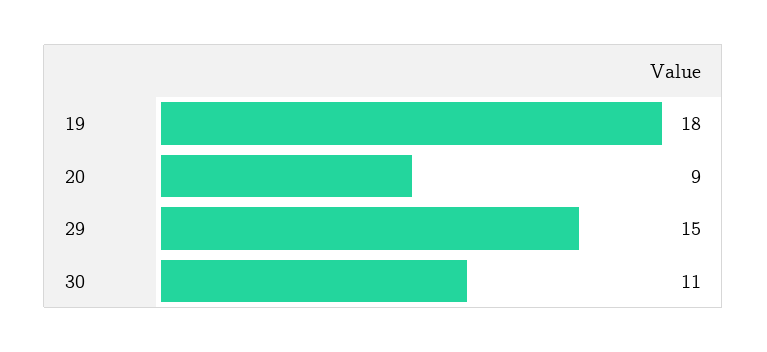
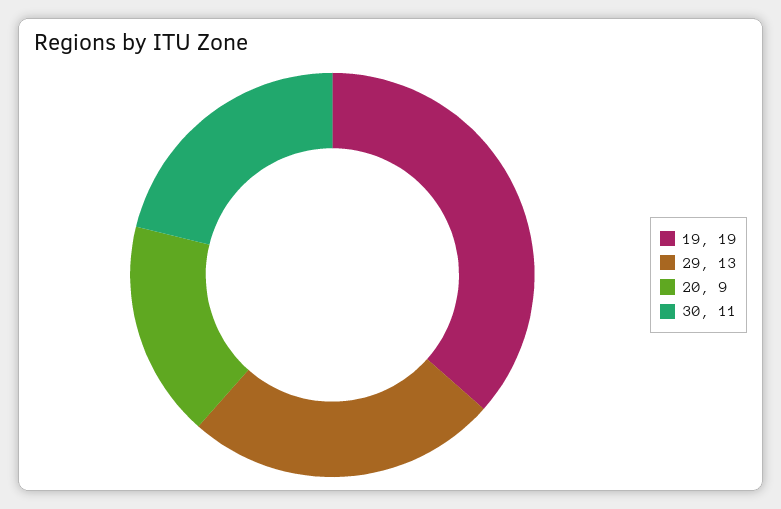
19: 18 -> 19
29: 15 -> 13

